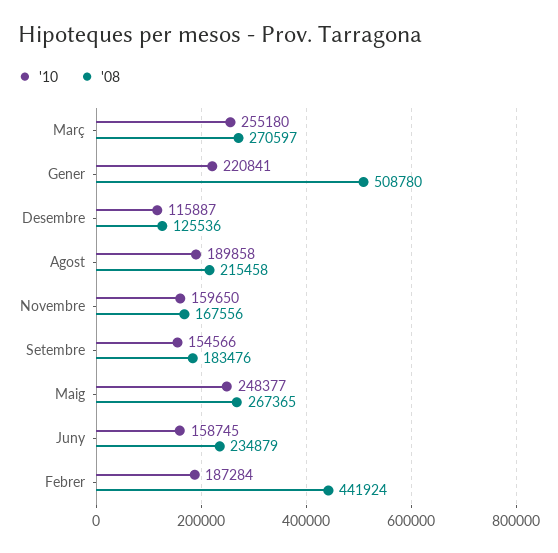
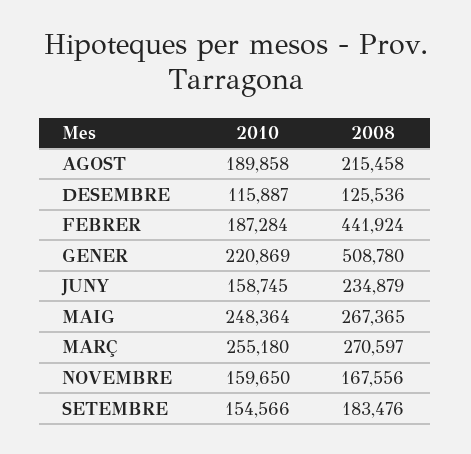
'10, Gener: 220841 -> 220869
'10, Maig: 248377 -> 248364

